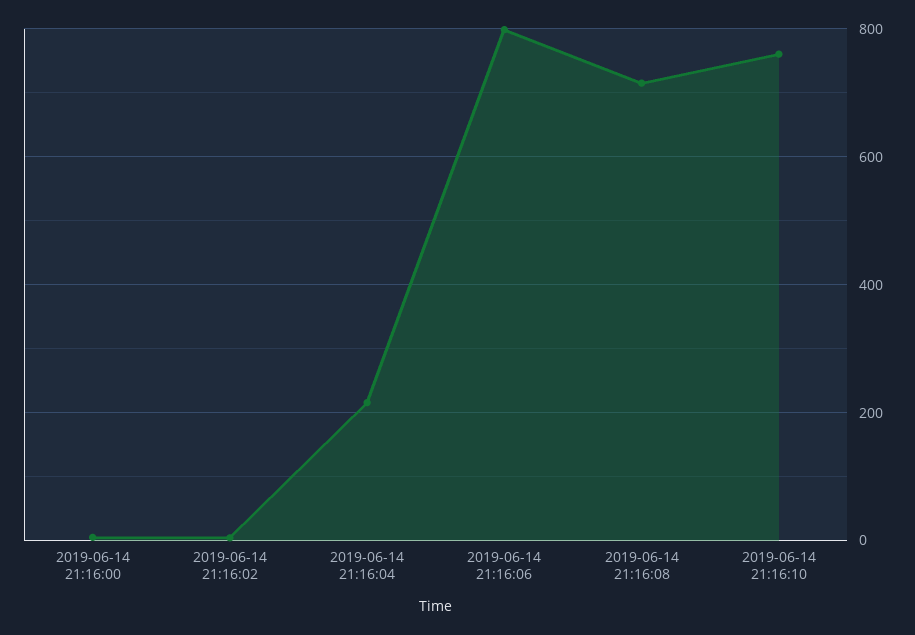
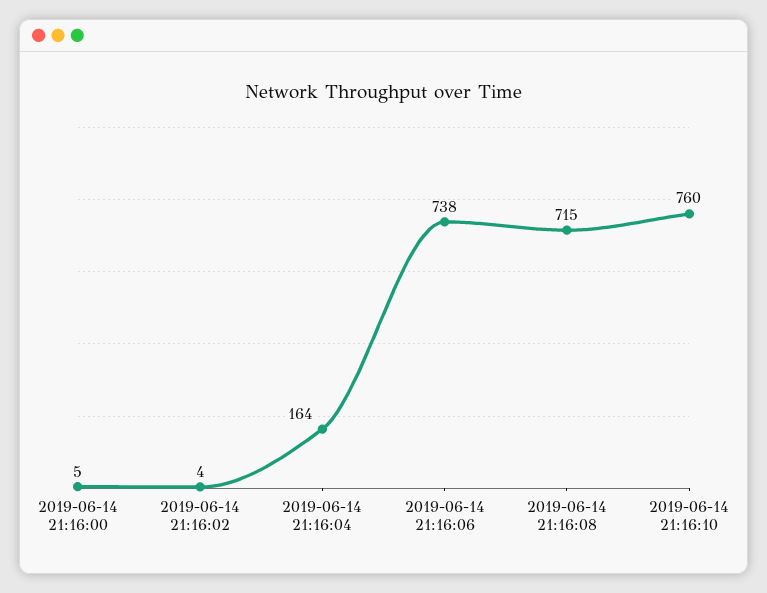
2019-06-14 21:16:04: 220 -> 164
2019-06-14 21:16:06: 800 -> 738

